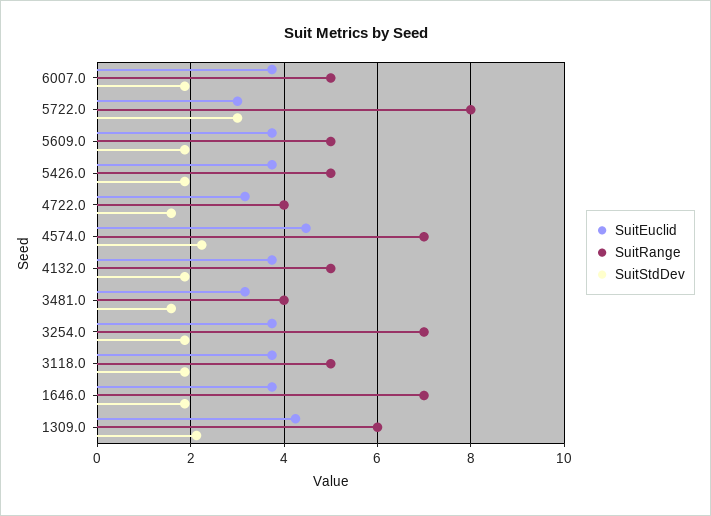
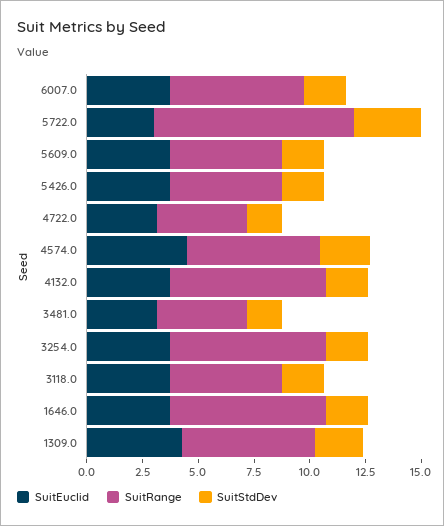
SuitRange, 6007.0: 5 -> 6
SuitRange, 5722.0: 8 -> 9
SuitRange, 4574.0: 7 -> 6
SuitRange, 4132.0: 5 -> 7

